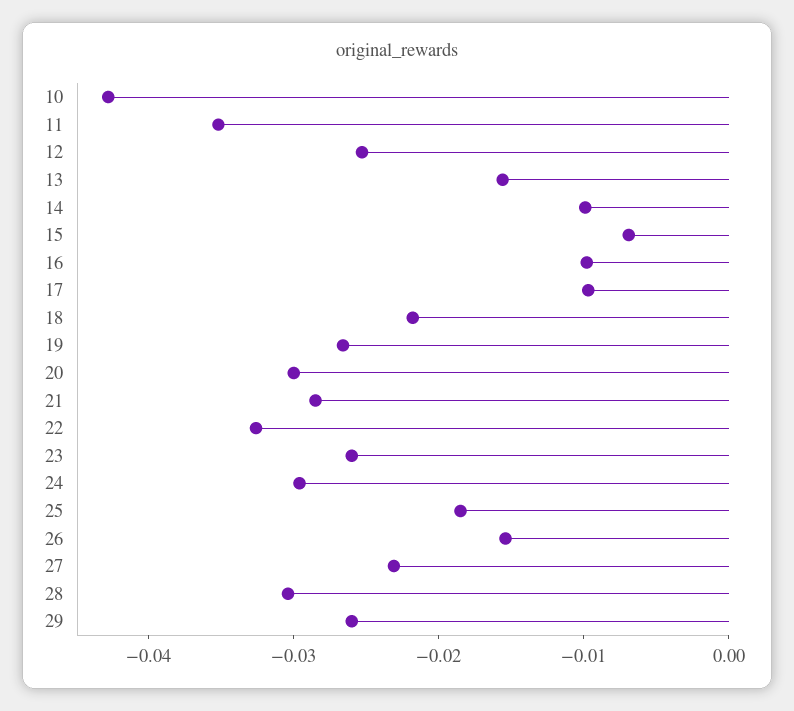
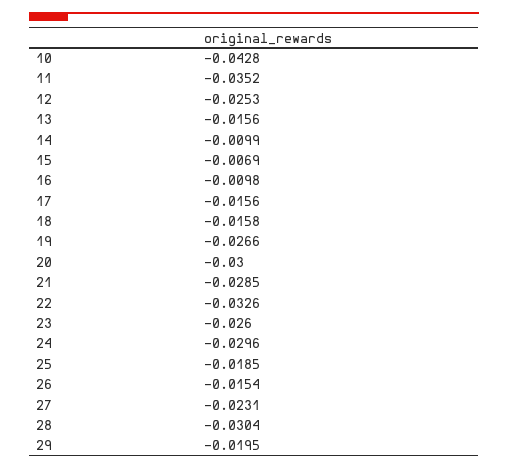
17: -0.01 -> -0.0156
18: -0.022 -> -0.0158
29: -0.026 -> -0.0195

